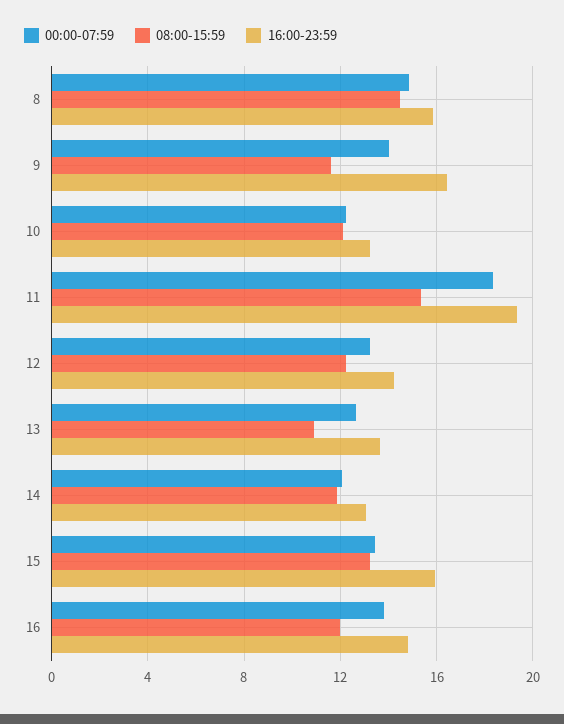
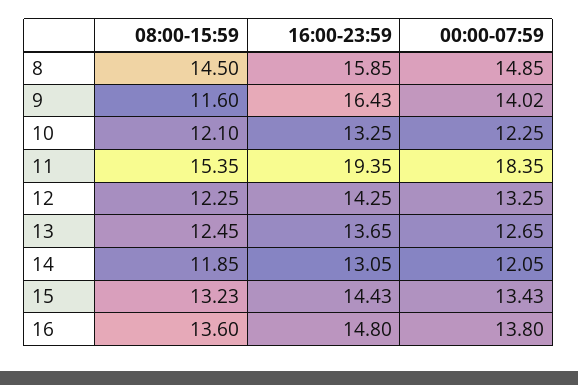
08:00-15:59, 13: 11 -> 12.45
16:00-23:59, 15: 16 -> 14.43
08:00-15:59, 16: 12 -> 13.6

